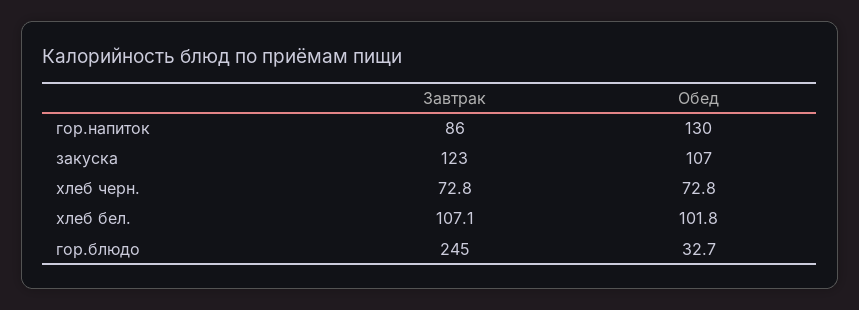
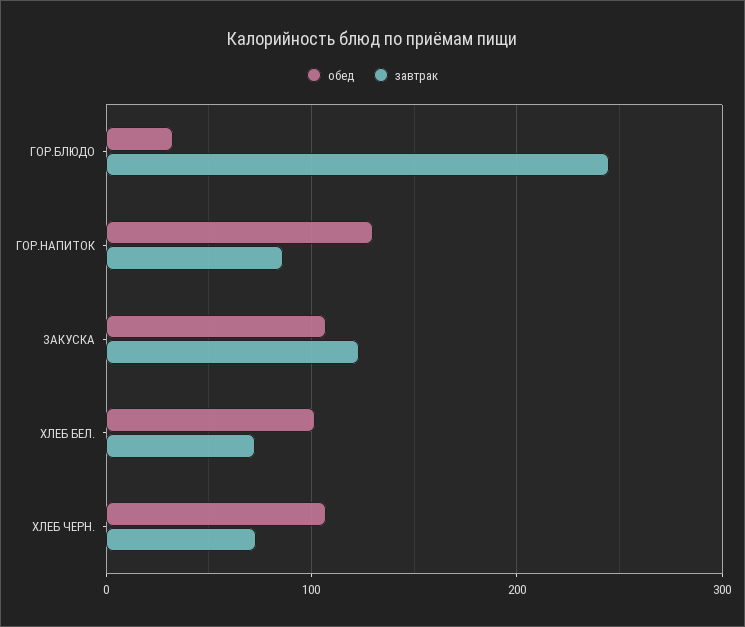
Обед, хлеб черн.: 72.8 -> 110
Завтрак, хлеб бел.: 107.1 -> 70

